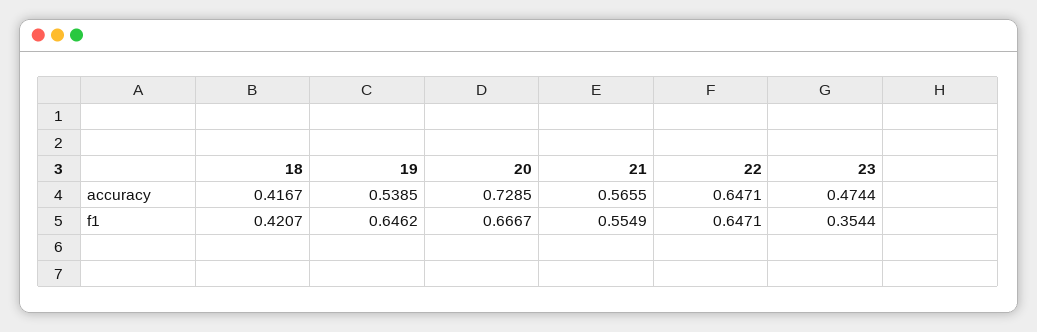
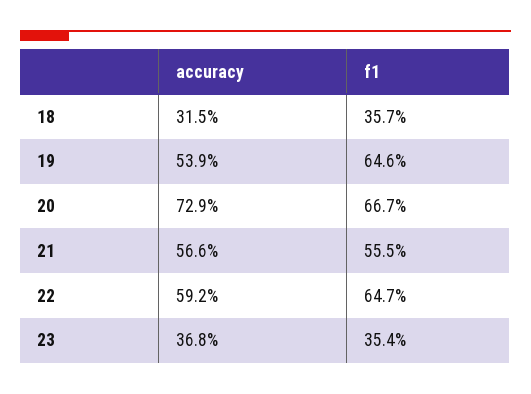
18, accuracy: 0.4167 -> 0.315
22, accuracy: 0.6471 -> 0.592
23, accuracy: 0.4744 -> 0.368
18, f1: 0.4207 -> 0.357

